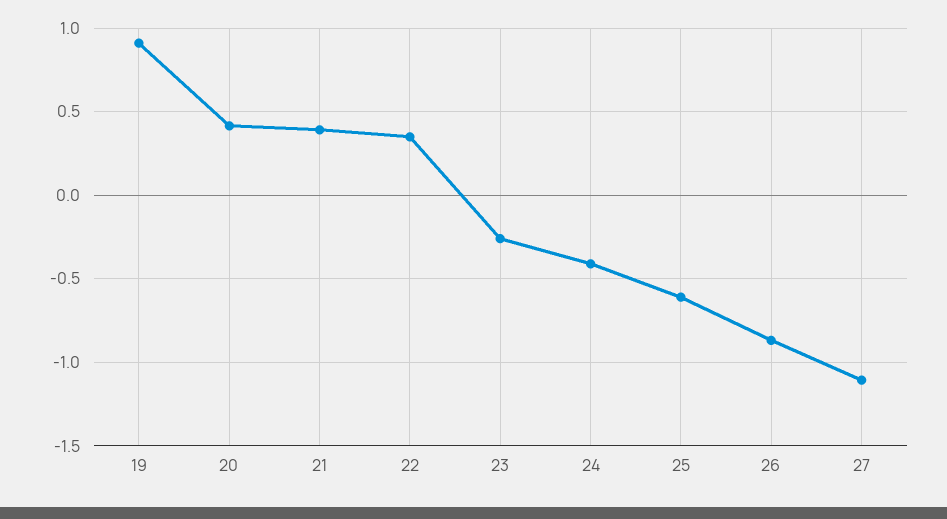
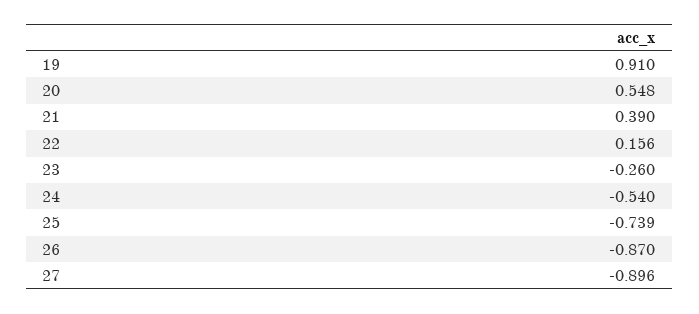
20: 0.4 -> 0.548
22: 0.35 -> 0.156
24: -0.4 -> -0.54
25: -0.6 -> -0.739
27: -1.1 -> -0.896

